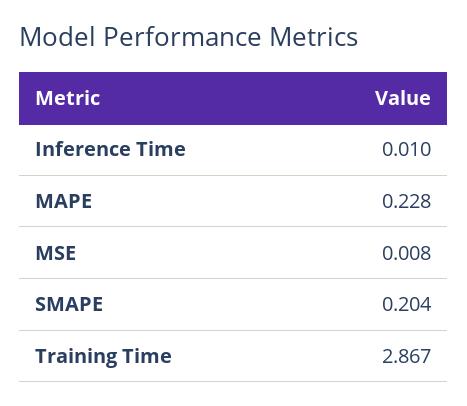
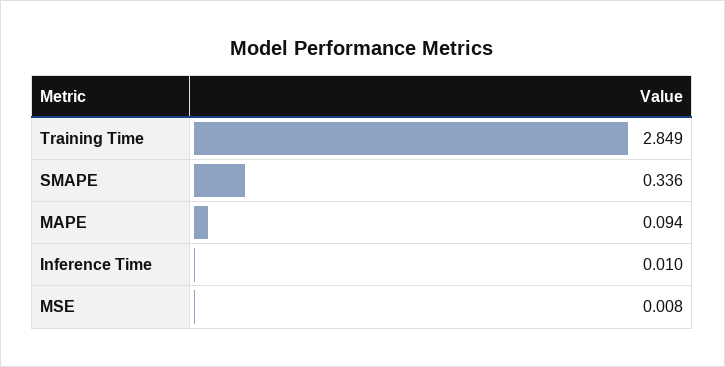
MAPE: 0.228 -> 0.094
SMAPE: 0.204 -> 0.336
Training Time: 2.867 -> 2.849

